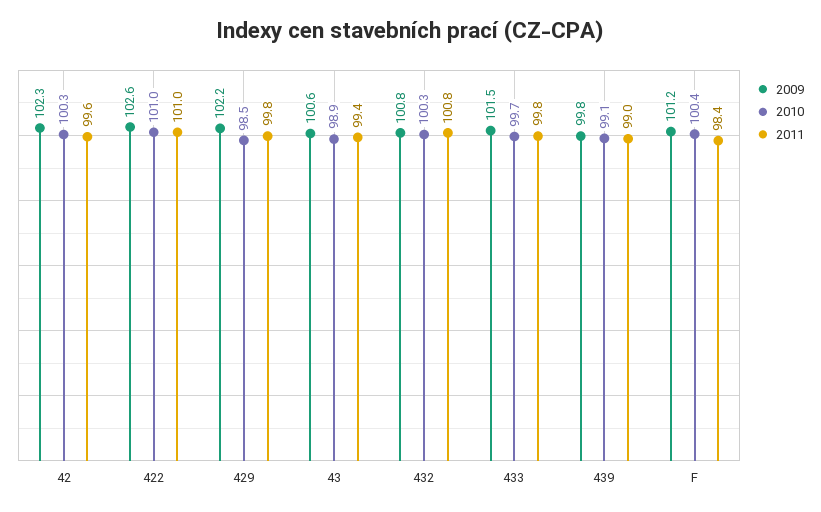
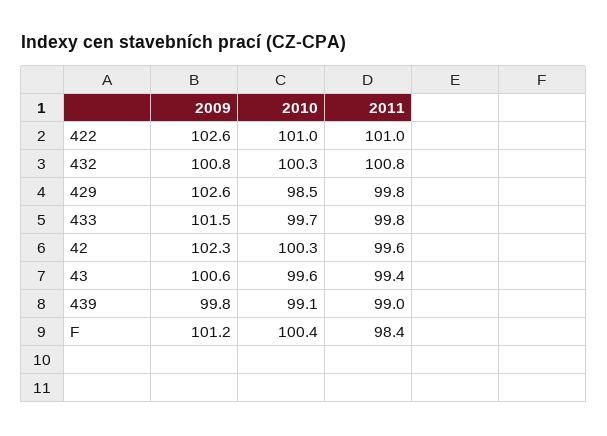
2009, 429: 102.2 -> 102.6
2010, 43: 98.9 -> 99.6

